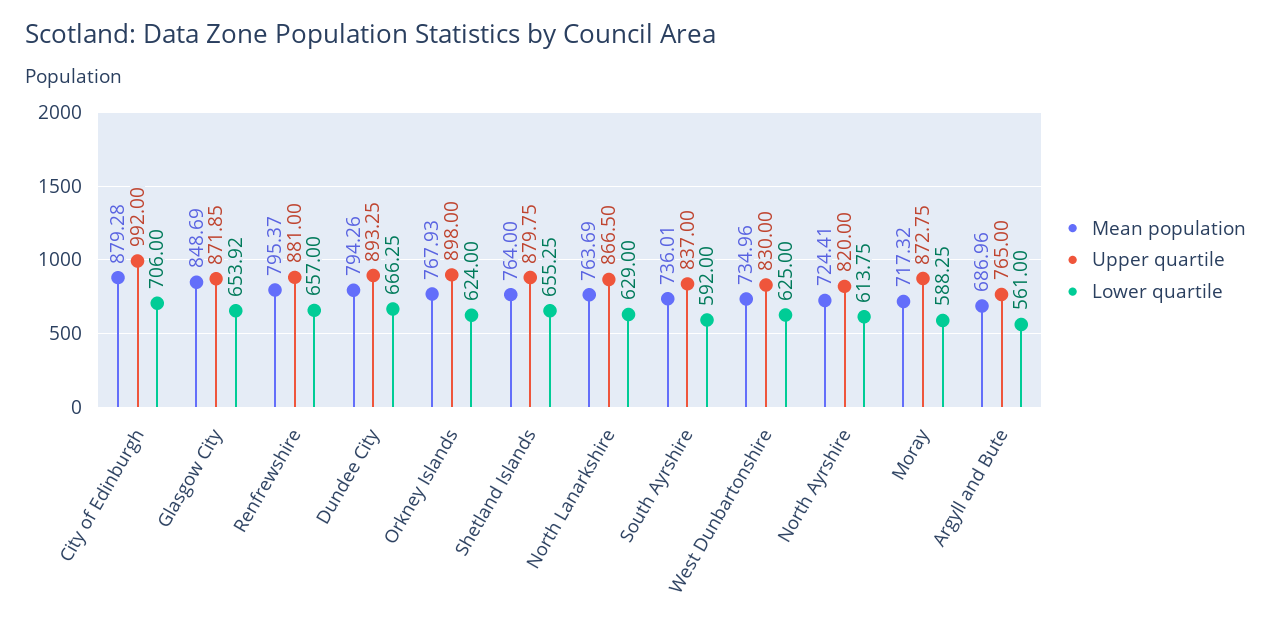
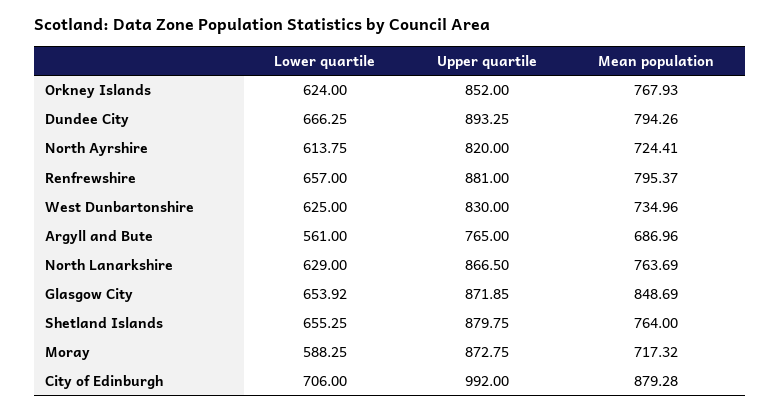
Upper quartile, Orkney Islands: 898 -> 852
Mean population, South Ayrshire: 736.01 -> none
Upper quartile, South Ayrshire: 837 -> none
Lower quartile, South Ayrshire: 592 -> none

